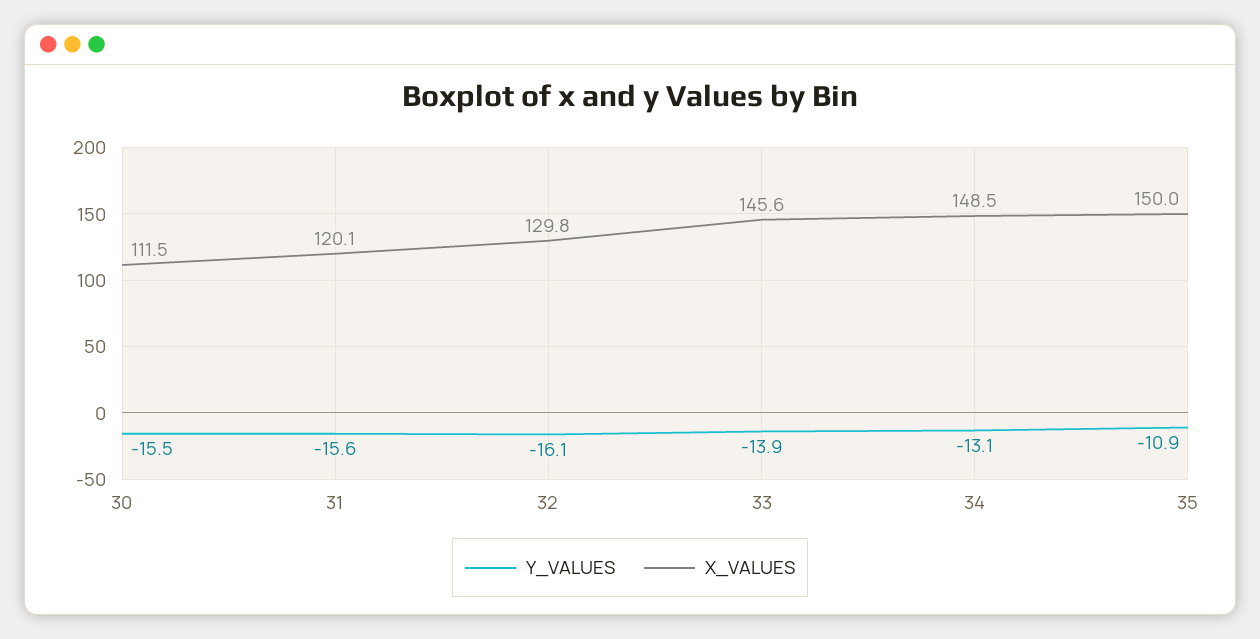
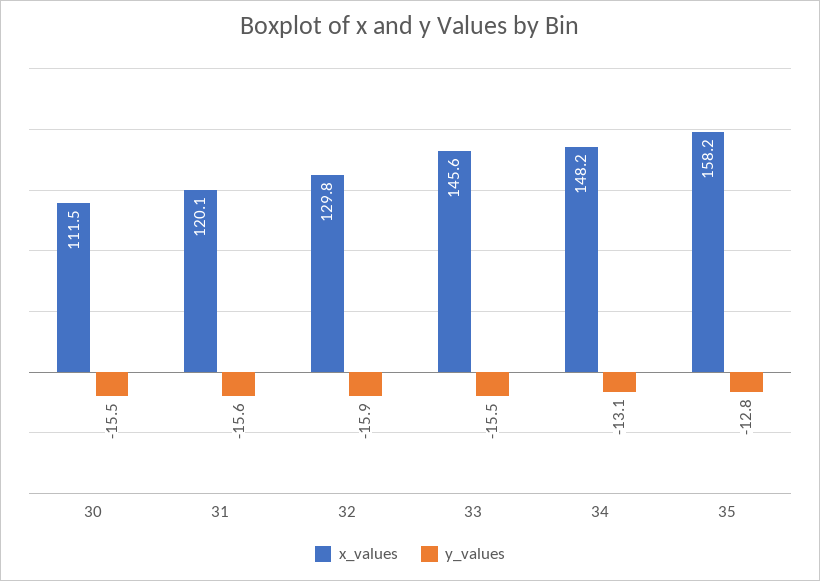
Y_VALUES, 32: -16.1 -> -15.9
Y_VALUES, 33: -13.9 -> -15.5
X_VALUES, 34: 148.5 -> 148.2
Y_VALUES, 35: -10.9 -> -12.8
X_VALUES, 35: 150 -> 158.2

